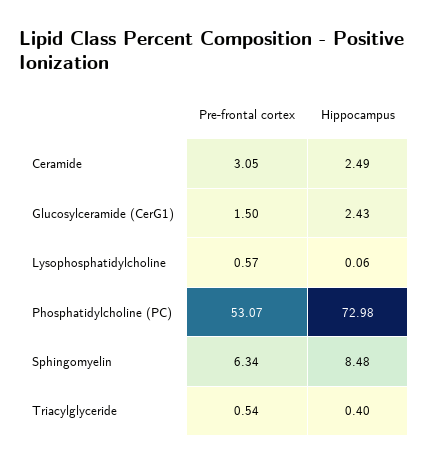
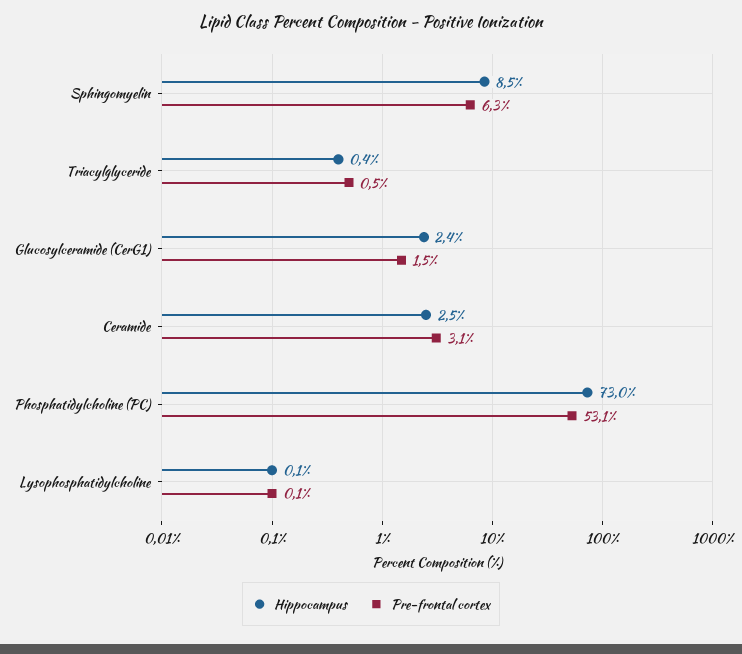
Pre-frontal cortex, Lysophosphatidylcholine: 0.57 -> 0.1

